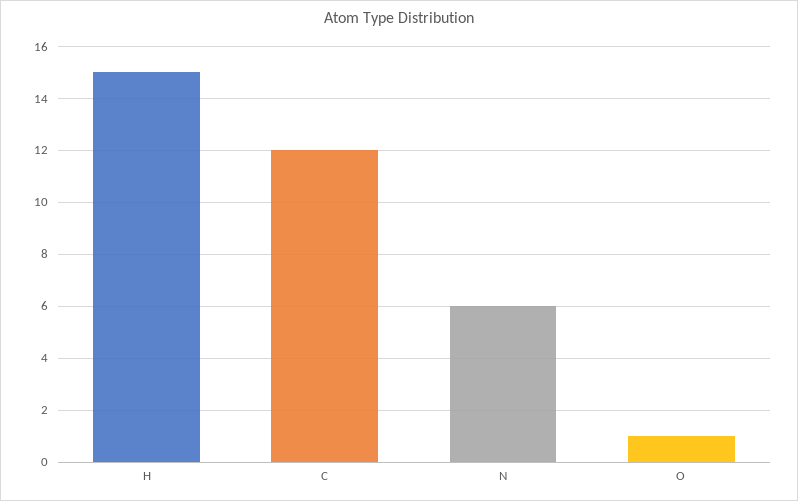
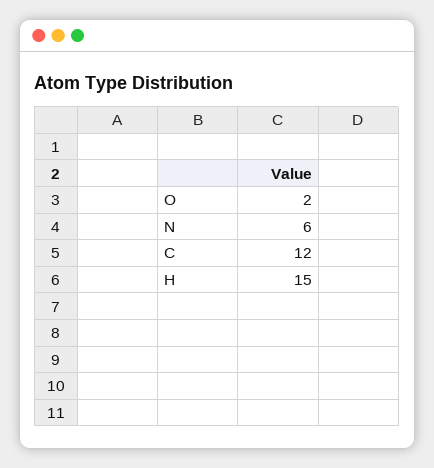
O: 1 -> 2

